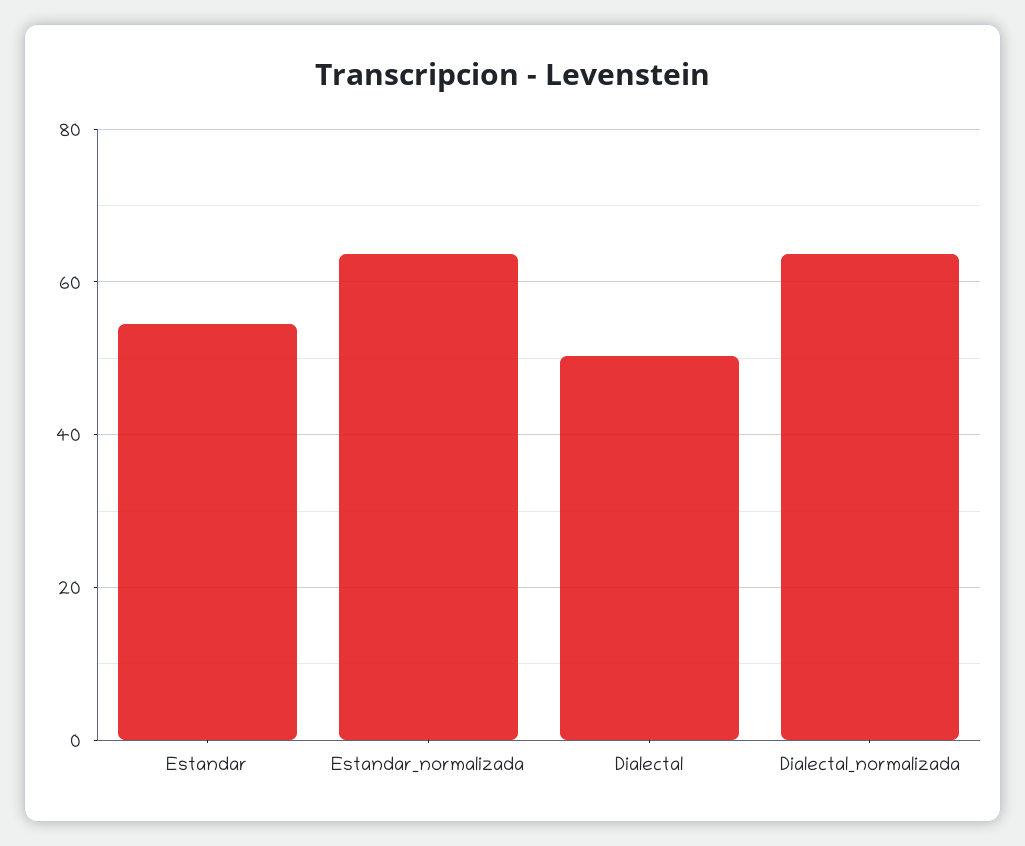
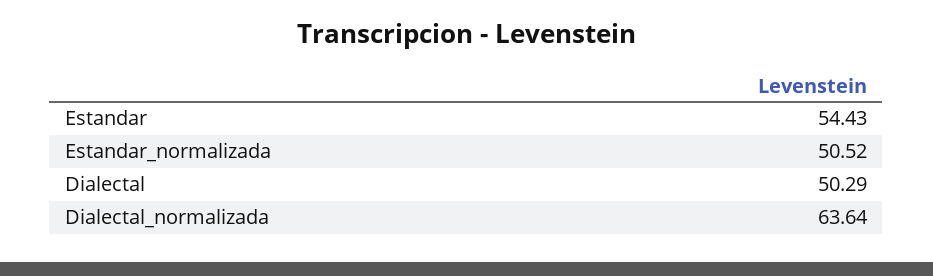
Estandar_normalizada: 64 -> 50.52

